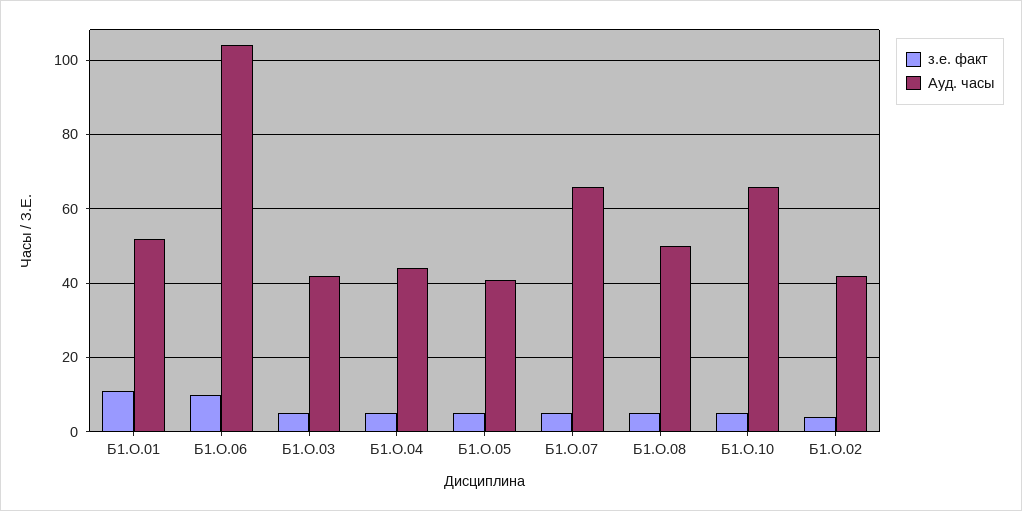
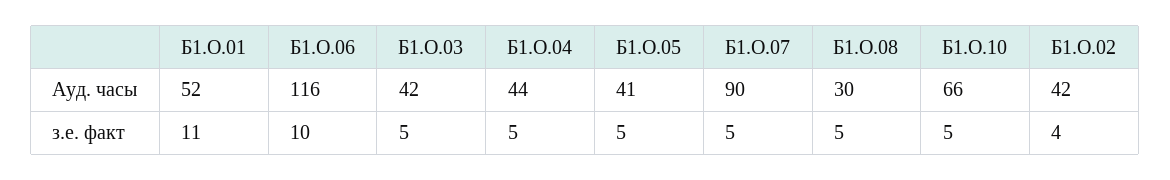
Ауд. часы, Б1.О.06: 105 -> 116
Ауд. часы, Б1.О.07: 65 -> 90
Ауд. часы, Б1.О.08: 50 -> 30

